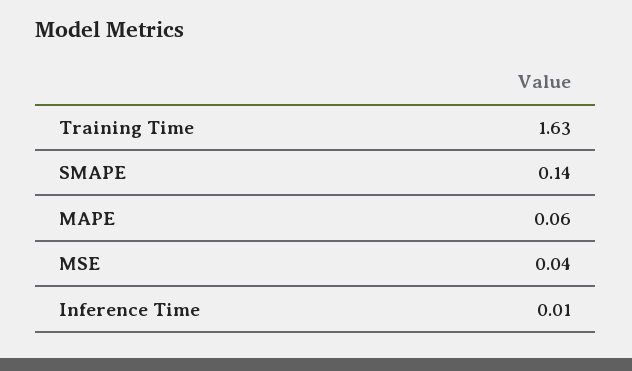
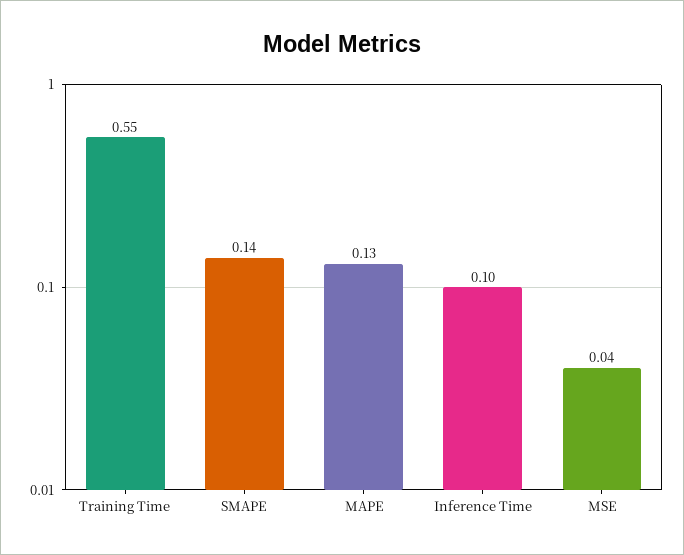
Training Time: 1.63 -> 0.55
MAPE: 0.06 -> 0.13
Inference Time: 0.01 -> 0.1

